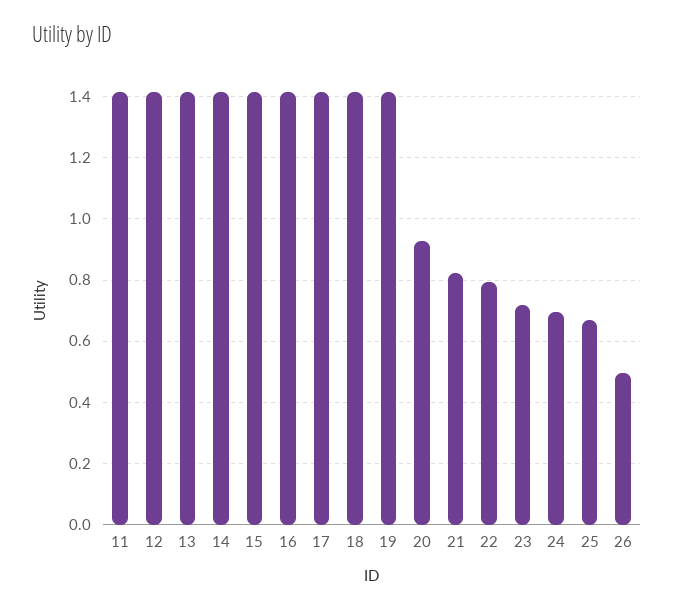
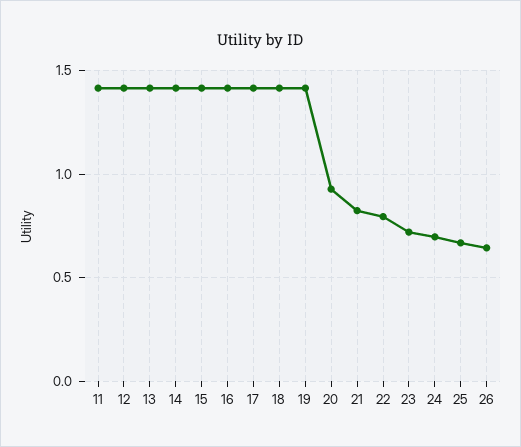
26: 0.5 -> 0.65

